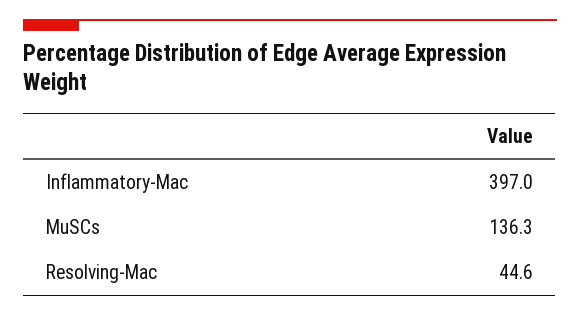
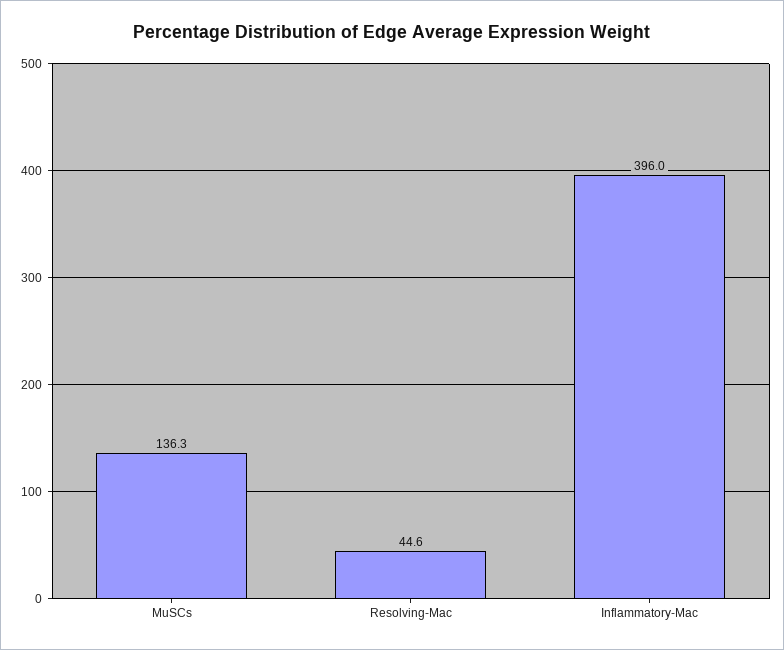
Inflammatory-Mac: 397 -> 396

